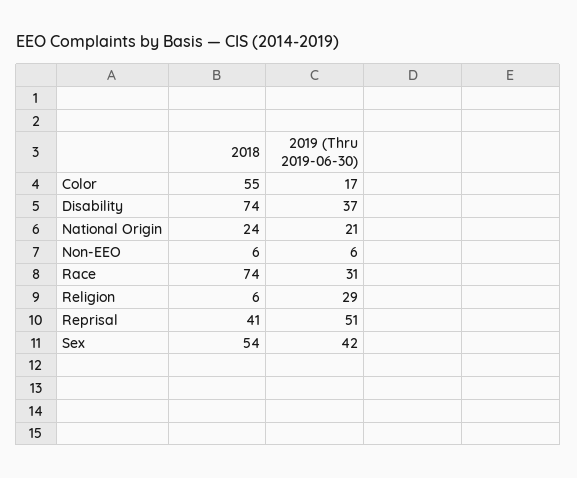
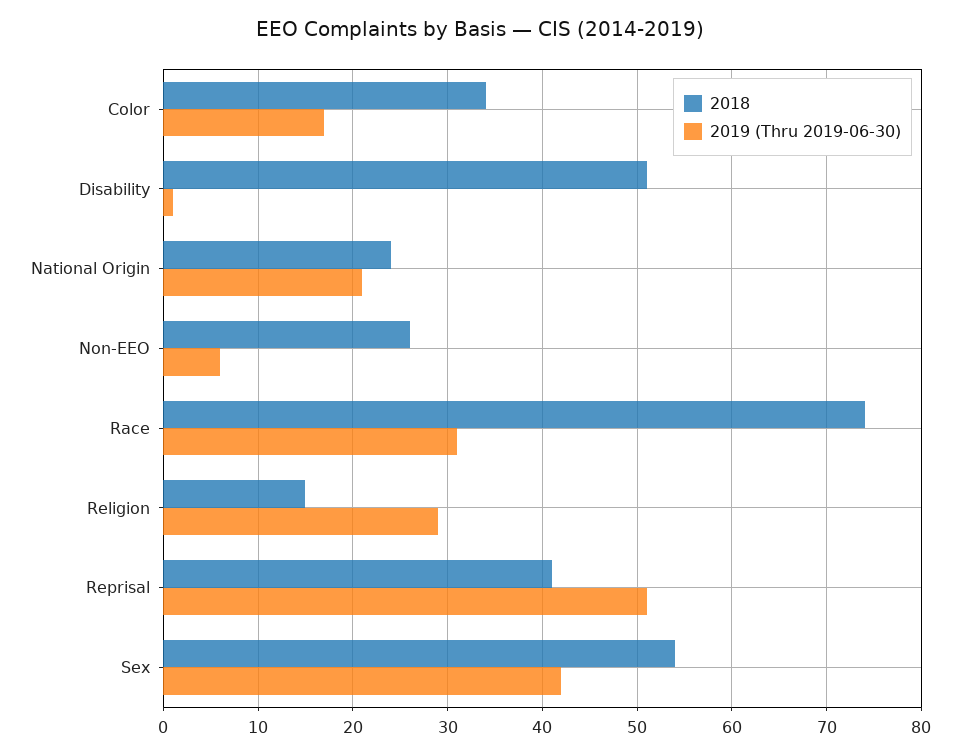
2018, Color: 55 -> 34
2018, Disability: 74 -> 51
2019 (Thru 2019-06-30), Disability: 37 -> 1
2018, Non-EEO: 6 -> 26
2018, Religion: 6 -> 15

